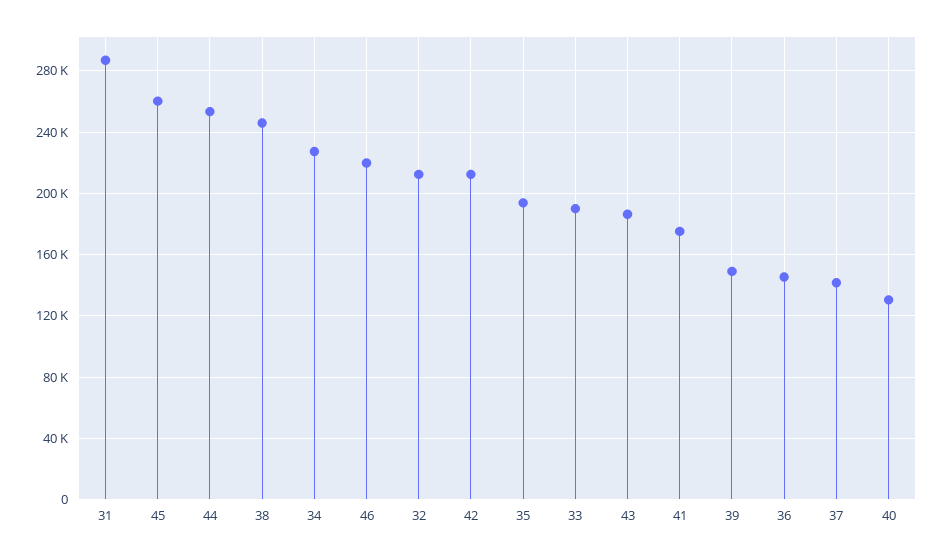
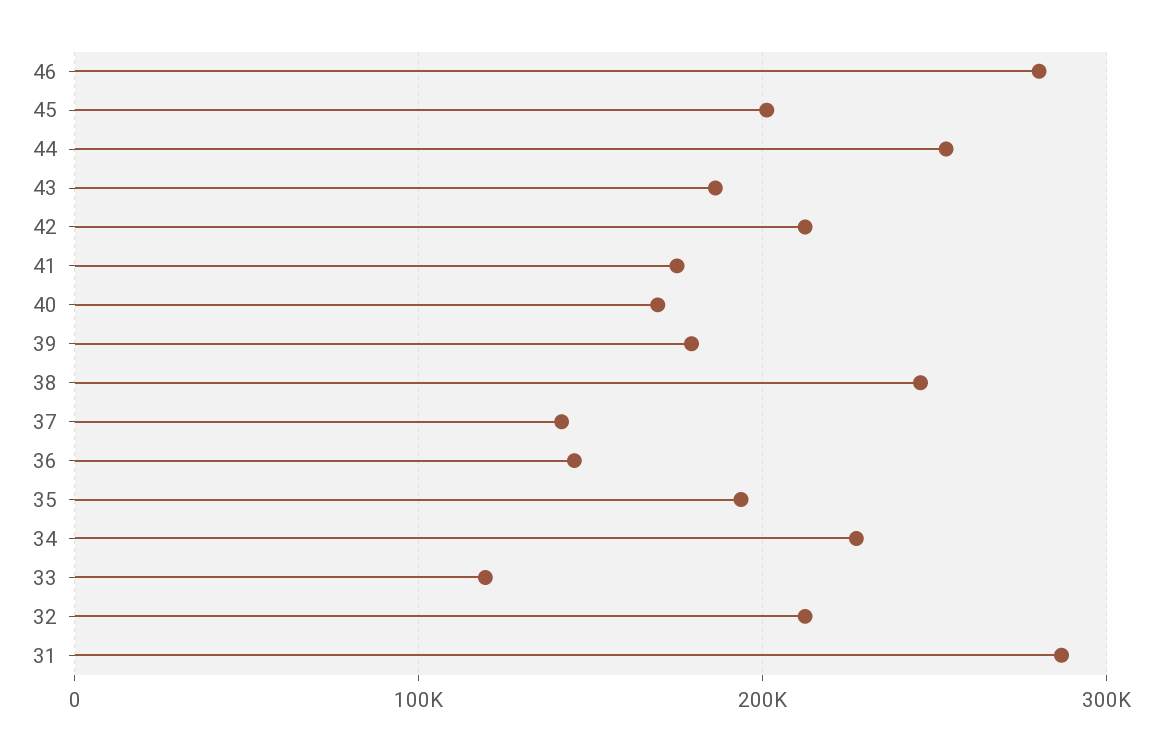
45: 260000 -> 200000
46: 220000 -> 280000
33: 190000 -> 120000
39: 150000 -> 180000
40: 130000 -> 170000

